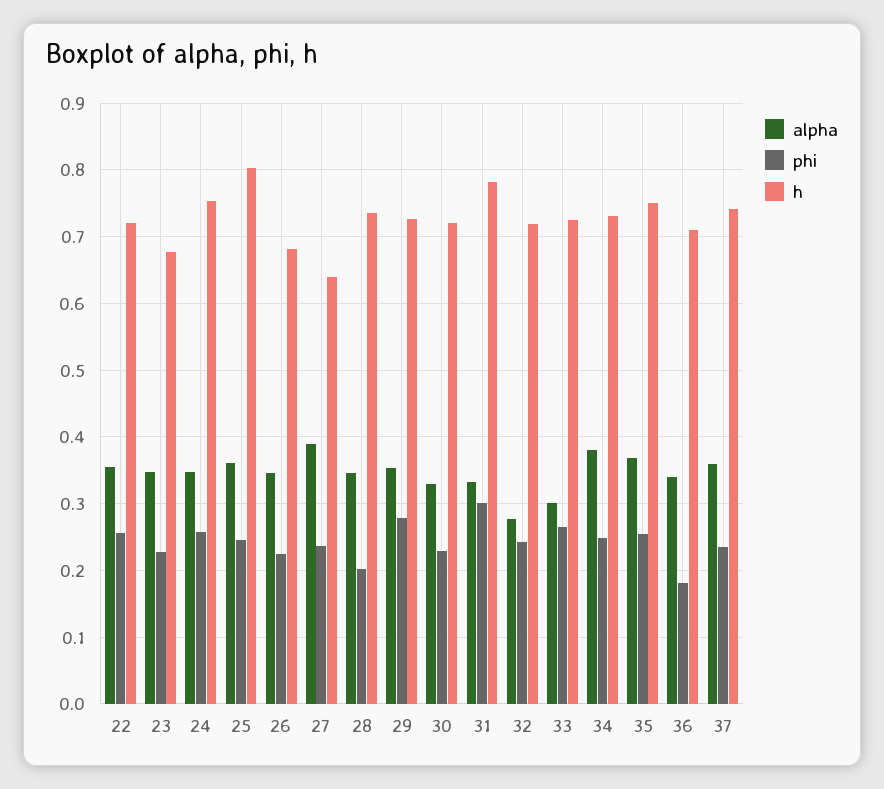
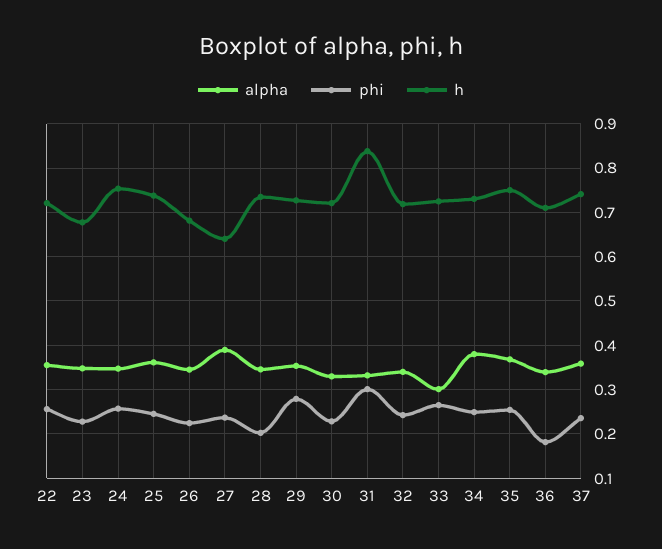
h, 25: 0.8 -> 0.74
h, 31: 0.78 -> 0.84
alpha, 32: 0.28 -> 0.34

